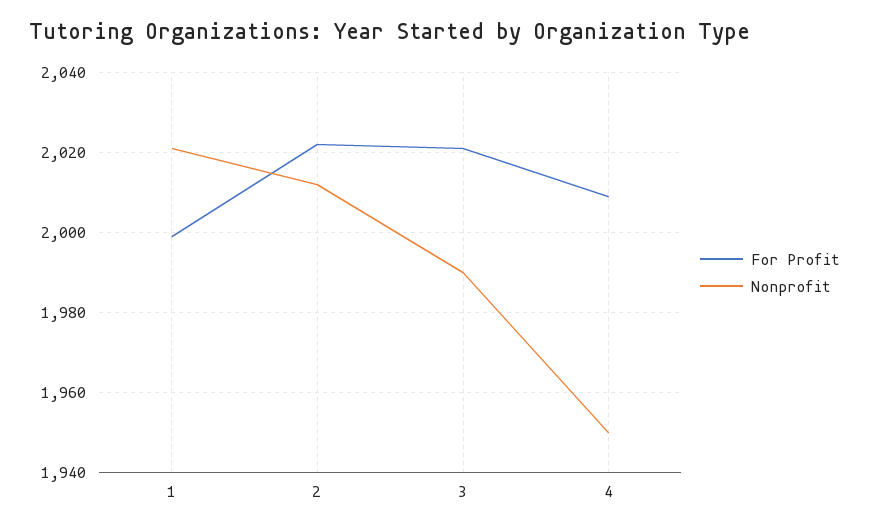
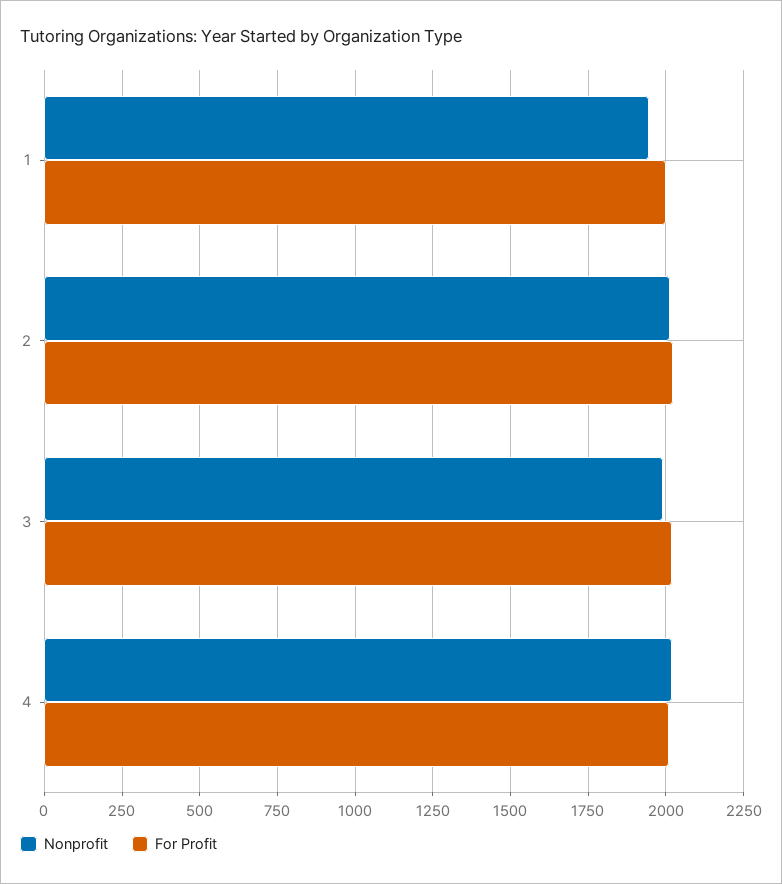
Nonprofit, 1: 2020 -> 1950
Nonprofit, 4: 1950 -> 2025

